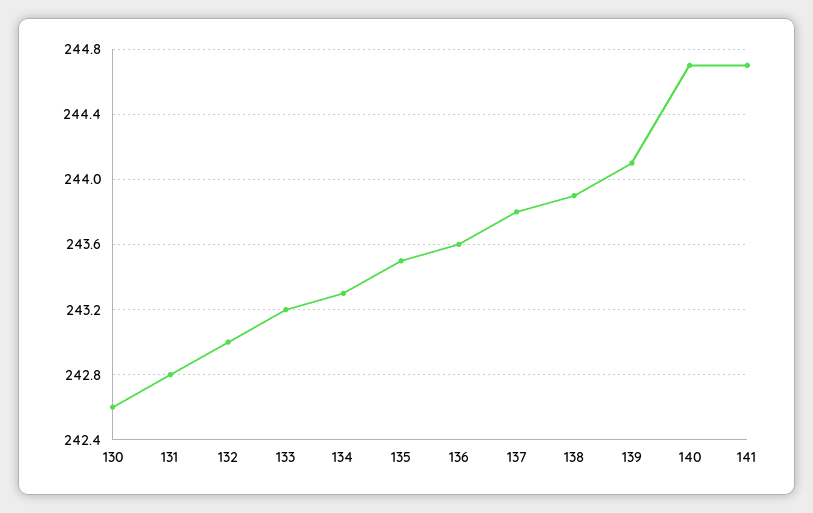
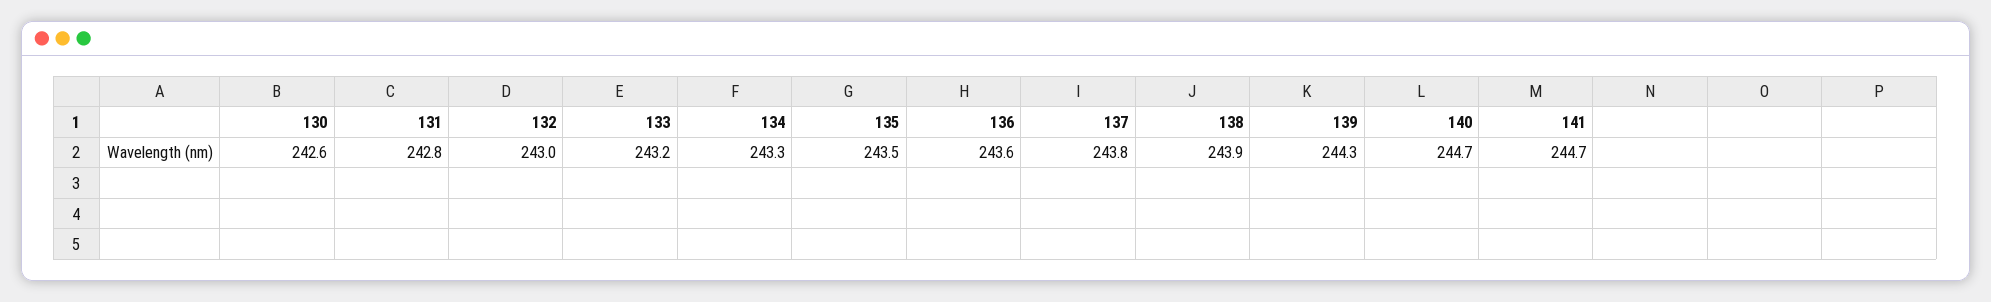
139: 244.1 -> 244.3

